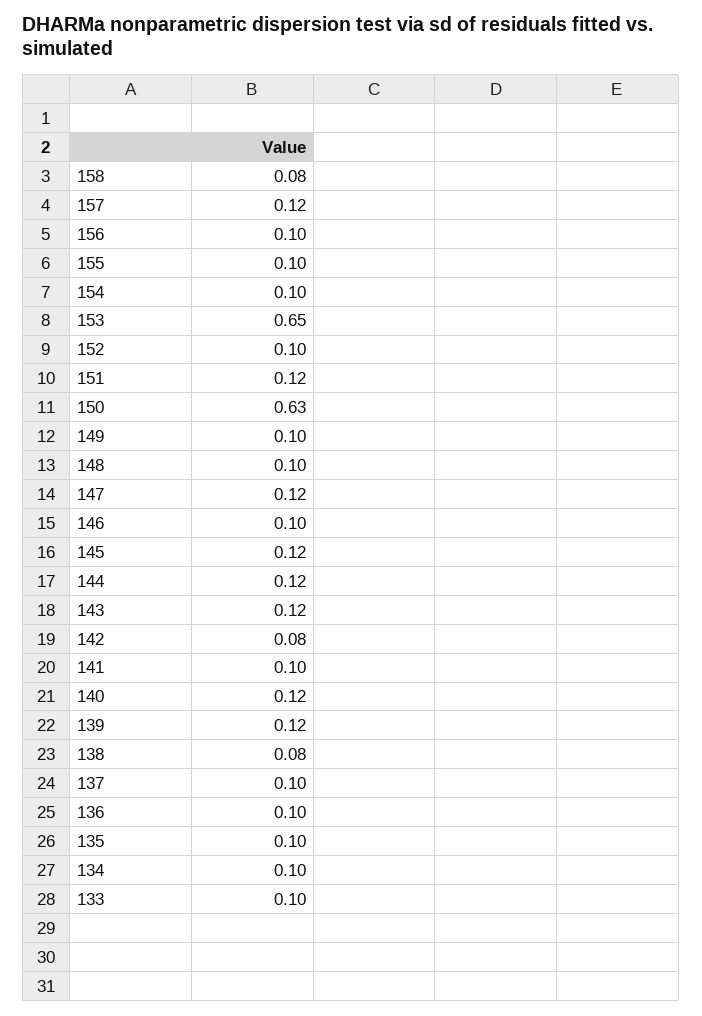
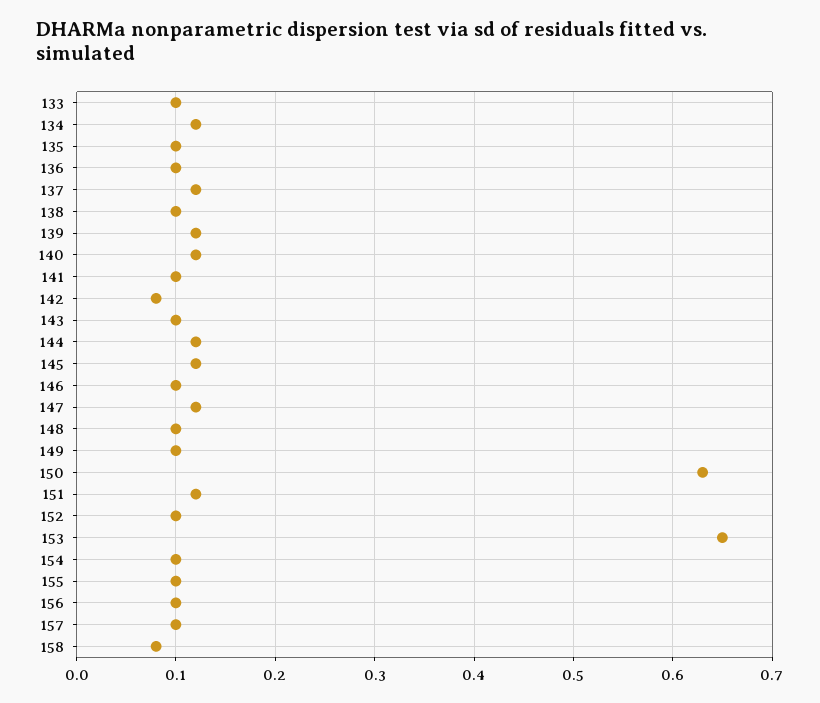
157: 0.12 -> 0.1
143: 0.12 -> 0.1
138: 0.08 -> 0.1
137: 0.1 -> 0.12
134: 0.1 -> 0.12

